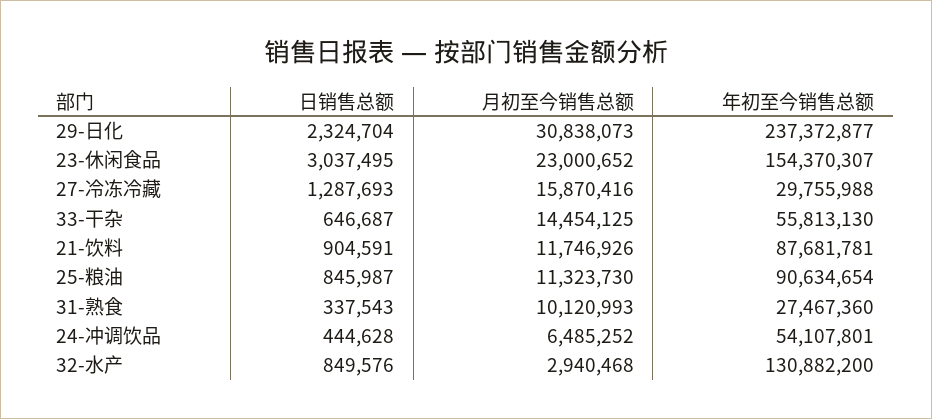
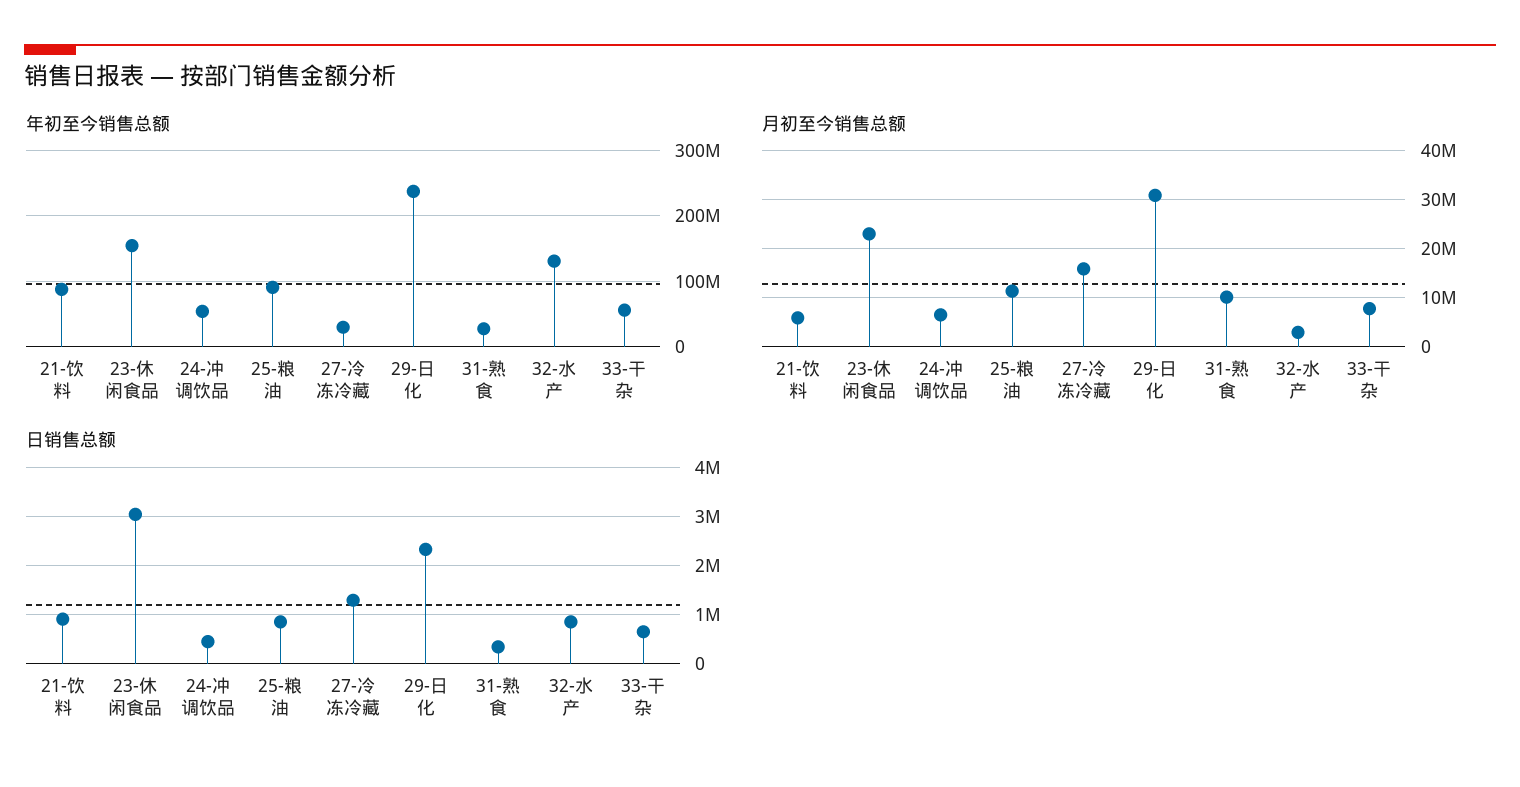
月初至今销售总额, 33-干杂: 14454125 -> 8000000
月初至今销售总额, 21-饮料: 11746926 -> 6000000

